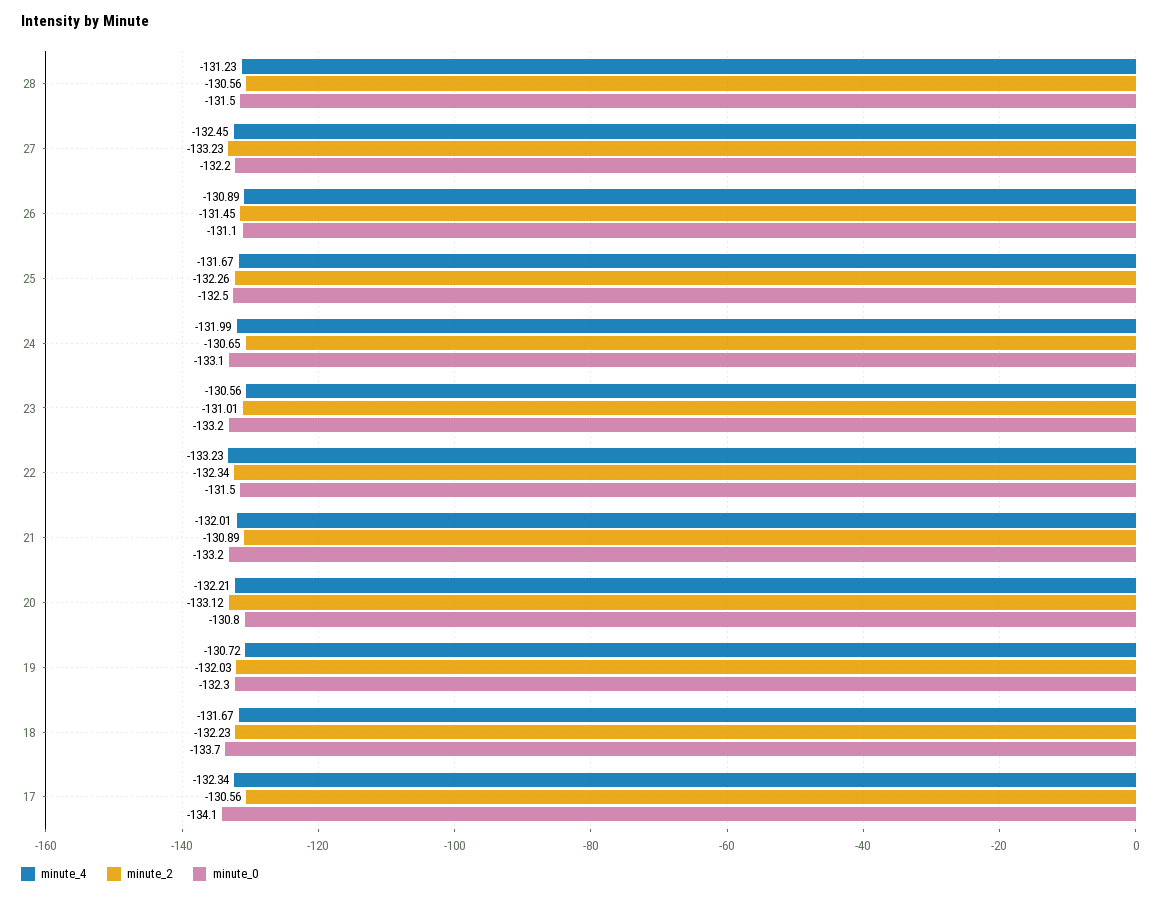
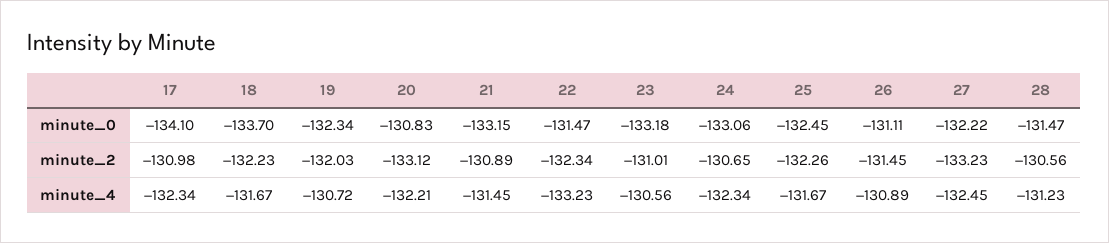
minute_4, 24: -131.99 -> -132.34
minute_4, 21: -132.01 -> -131.45
minute_2, 17: -130.56 -> -130.98

